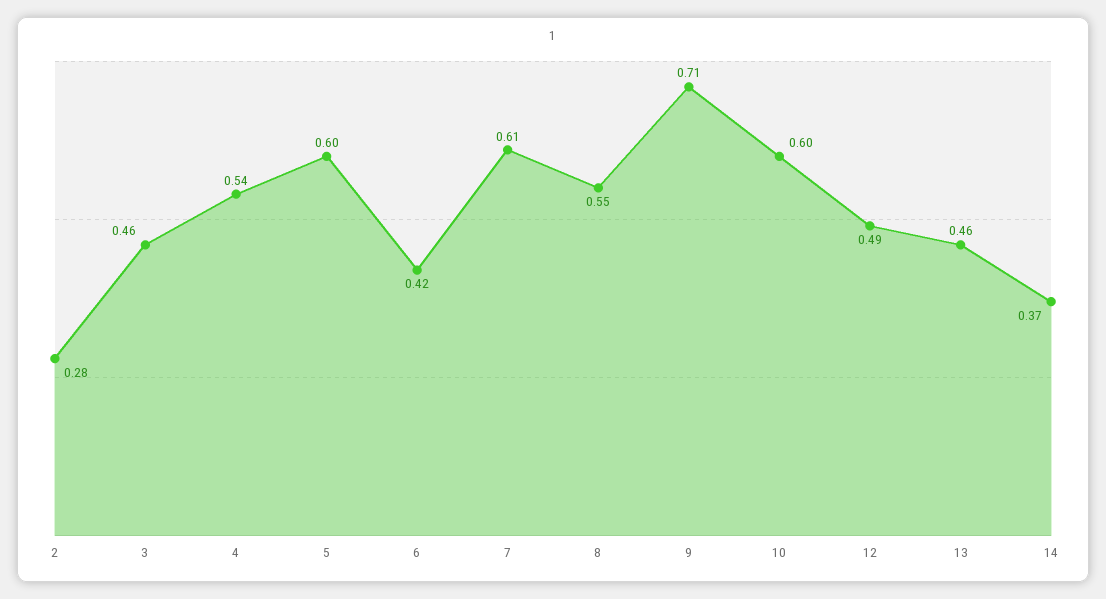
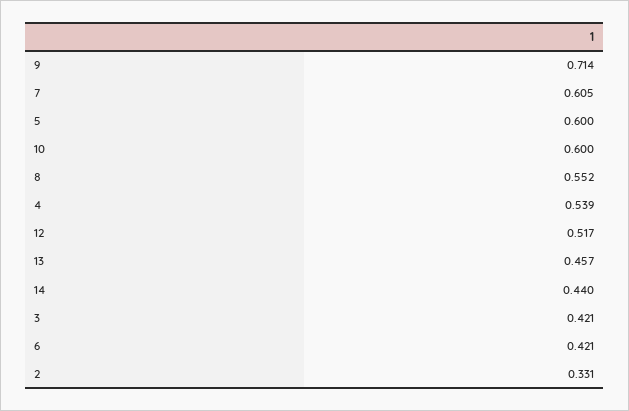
2: 0.28 -> 0.331
3: 0.46 -> 0.421
12: 0.49 -> 0.517
14: 0.37 -> 0.44

